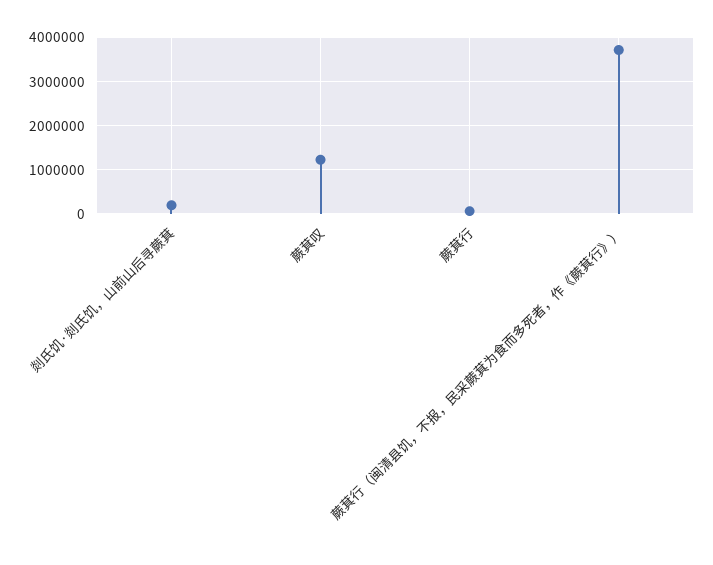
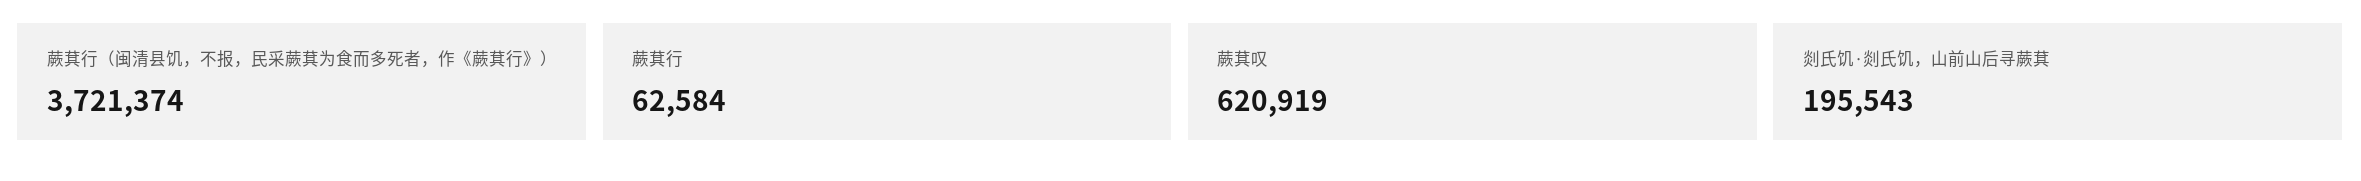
蕨萁叹: 1200000 -> 620919

